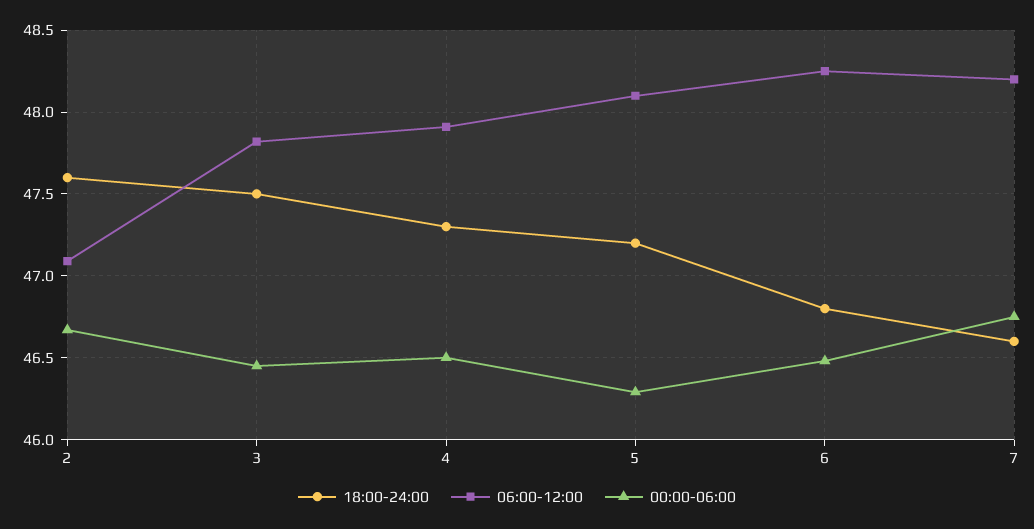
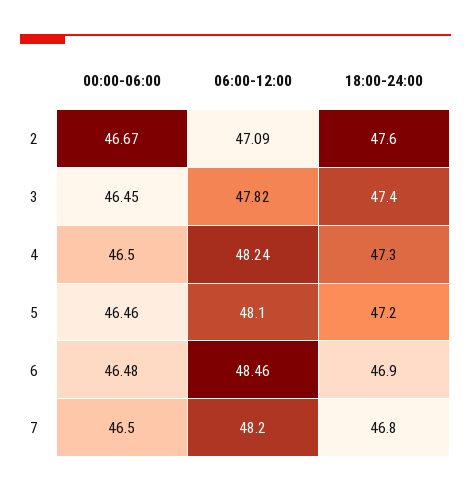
18:00-24:00, 3: 47.5 -> 47.4
06:00-12:00, 4: 47.9 -> 48.24
00:00-06:00, 5: 46.3 -> 46.46
18:00-24:00, 6: 46.8 -> 46.9
06:00-12:00, 6: 48.25 -> 48.46
18:00-24:00, 7: 46.6 -> 46.8
00:00-06:00, 7: 46.75 -> 46.5

